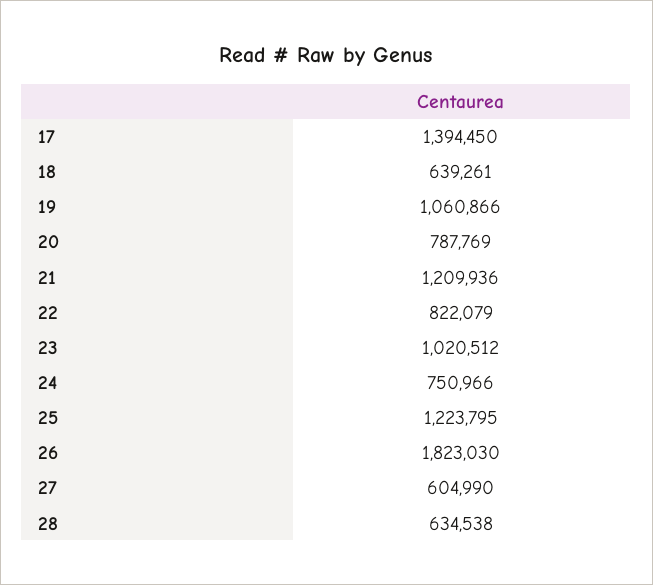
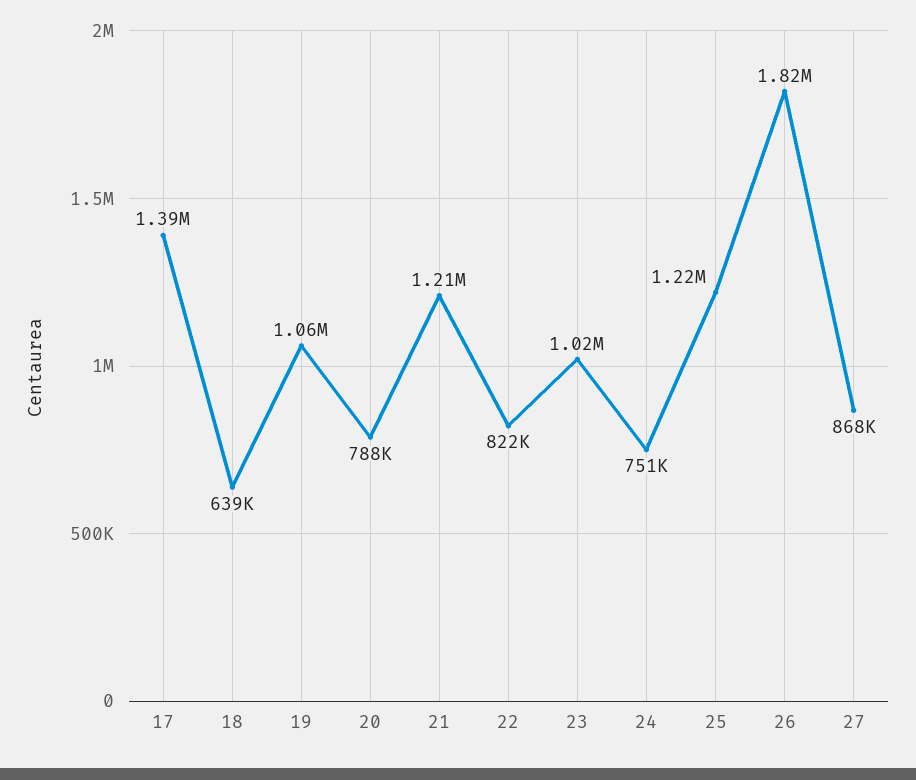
27: 604990 -> 868000
28: 634538 -> none

